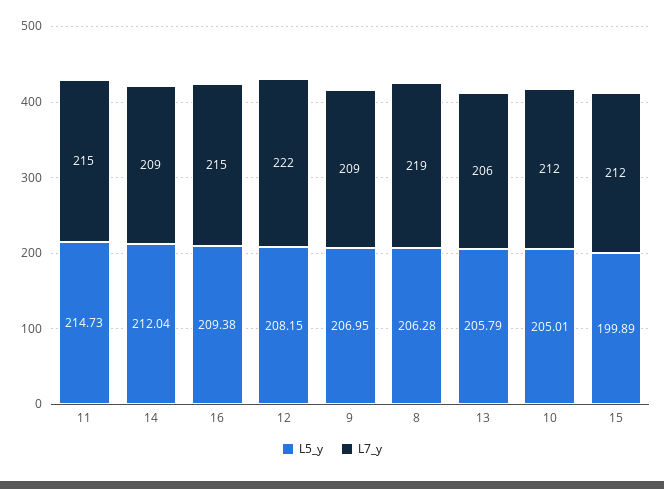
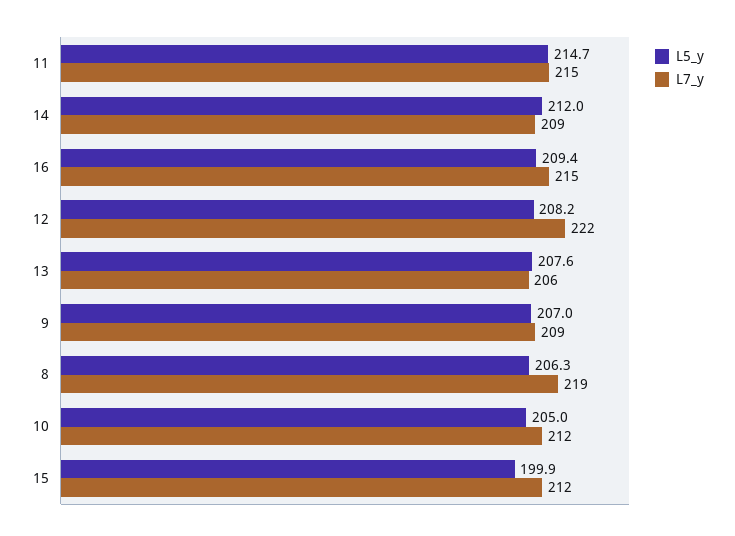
L5_y, 13: 205.79 -> 207.6

